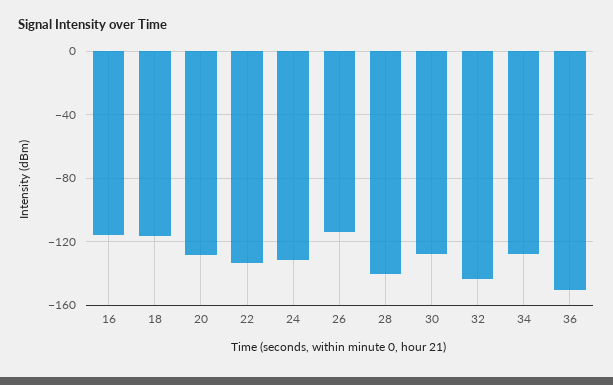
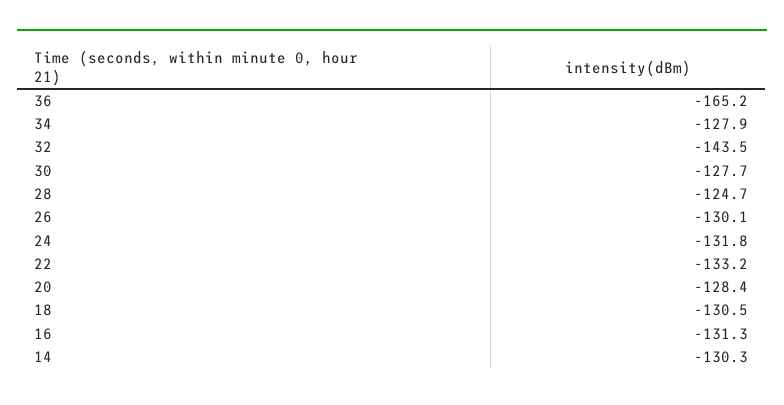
16: -115 -> -131.3
18: -115 -> -130.5
26: -115 -> -130.1
28: -140 -> -124.7
36: -150 -> -165.2
14: none -> -130.3

